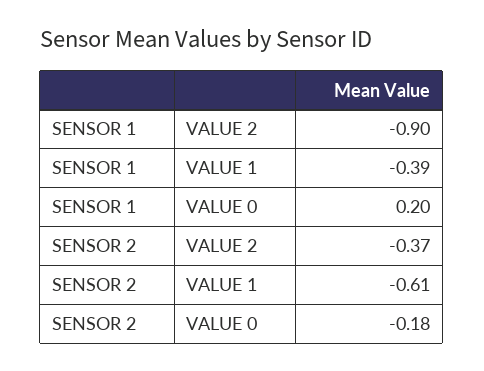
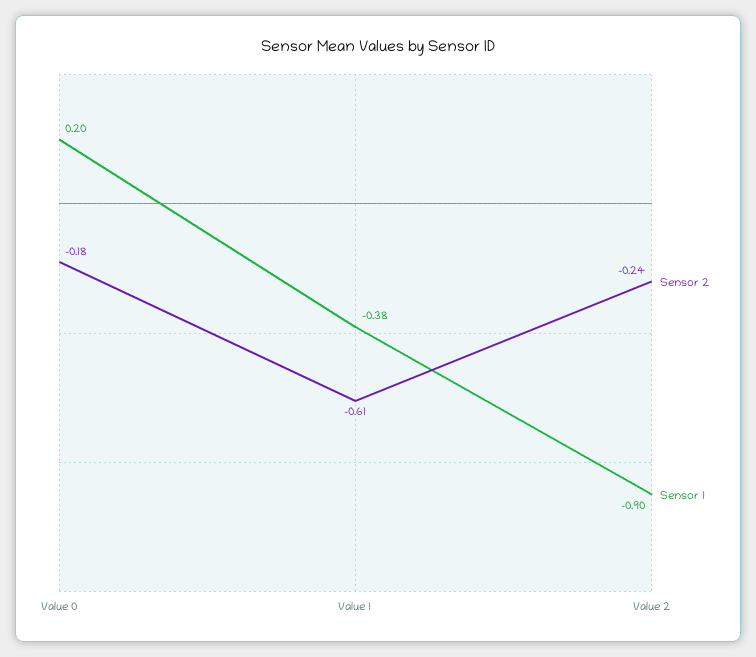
SENSOR 1, VALUE 1: -0.39 -> -0.38
SENSOR 2, VALUE 2: -0.37 -> -0.24

